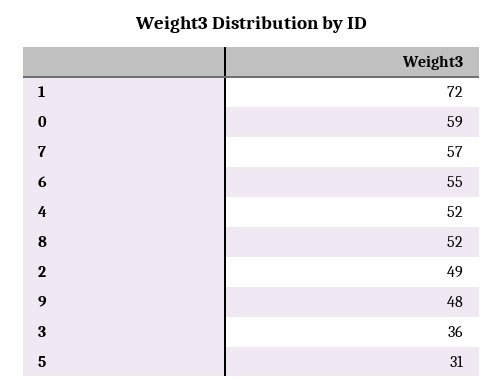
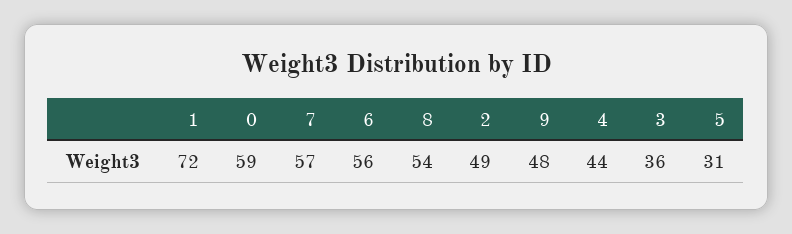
6: 55 -> 56
4: 52 -> 44
8: 52 -> 54

